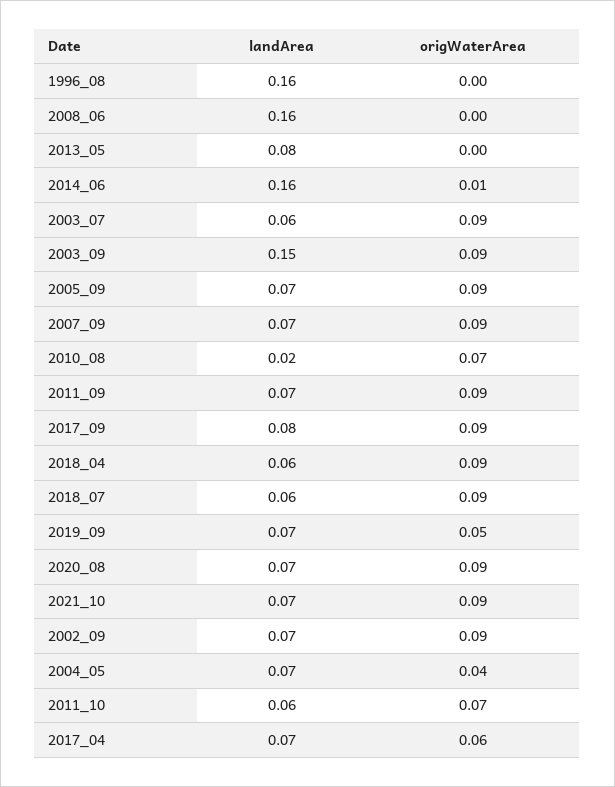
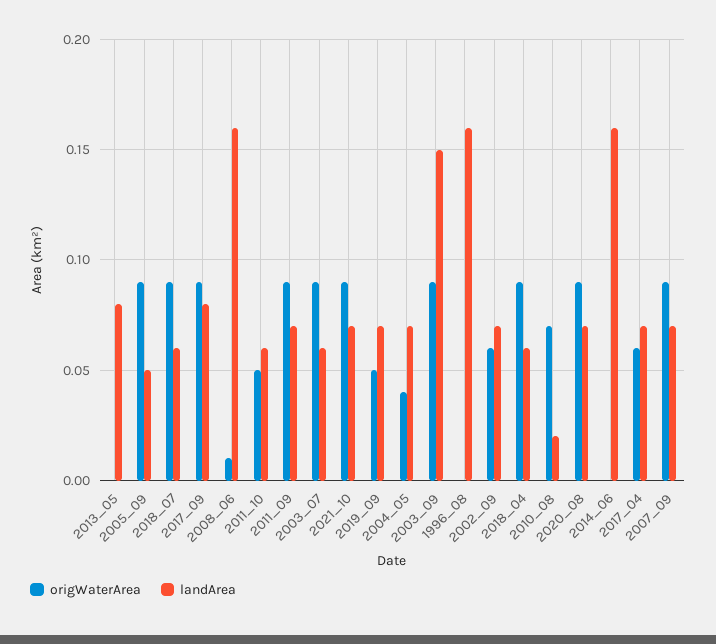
origWaterArea, 2008_06: 0 -> 0.01
origWaterArea, 2014_06: 0.01 -> 0
landArea, 2005_09: 0.07 -> 0.05
origWaterArea, 2002_09: 0.09 -> 0.06
origWaterArea, 2011_10: 0.07 -> 0.05

